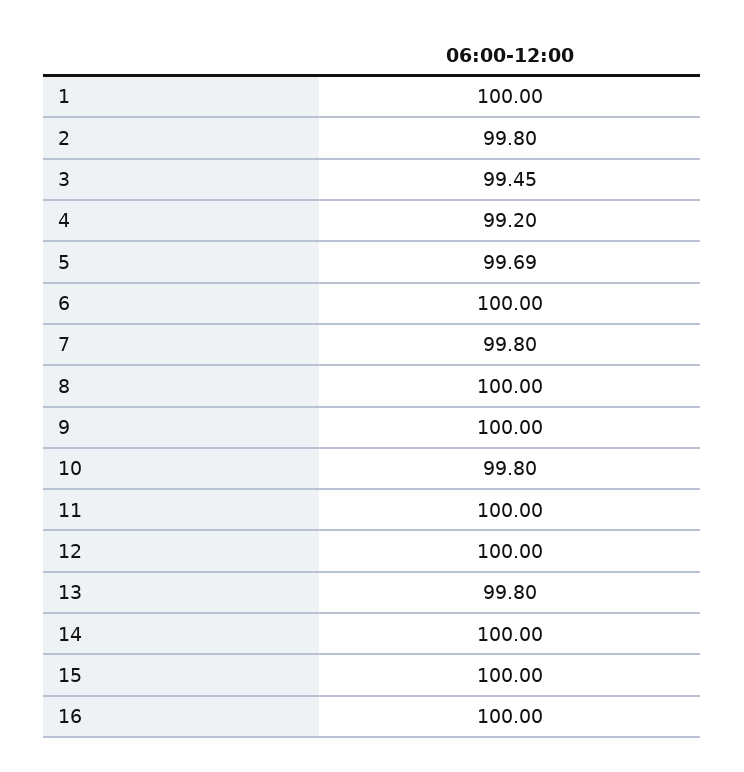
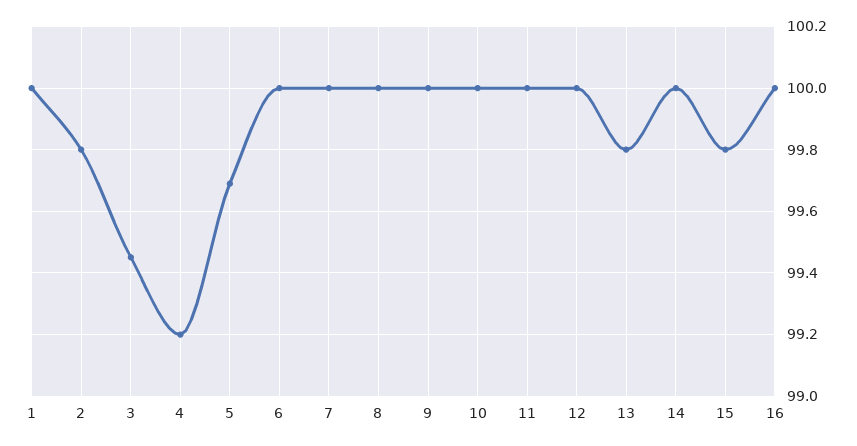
7: 99.8 -> 100
10: 99.8 -> 100
15: 100 -> 99.8

